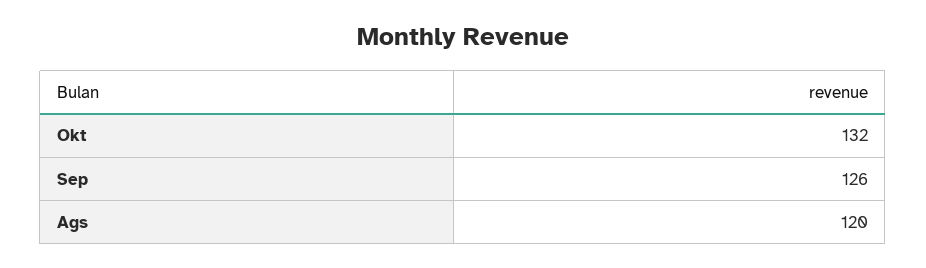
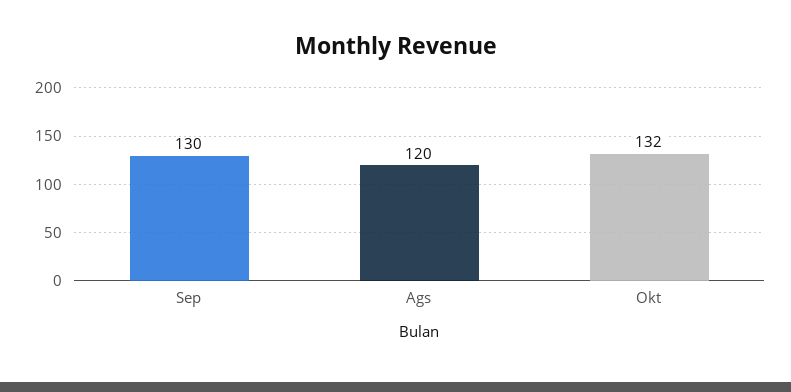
Sep: 126 -> 130

